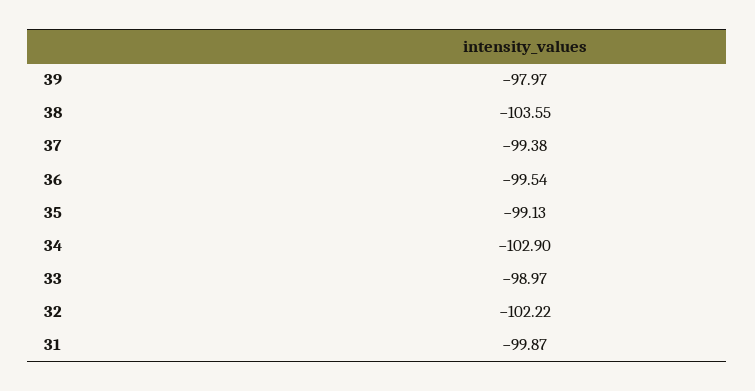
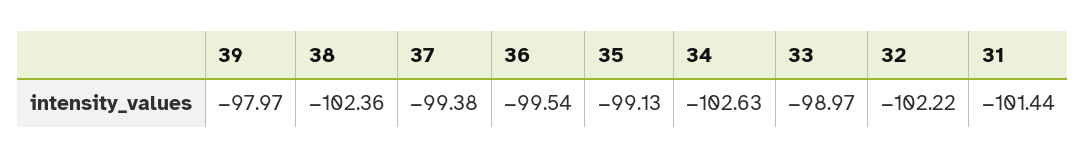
38: -103.55 -> -102.36
34: -102.9 -> -102.63
31: -99.87 -> -101.44

